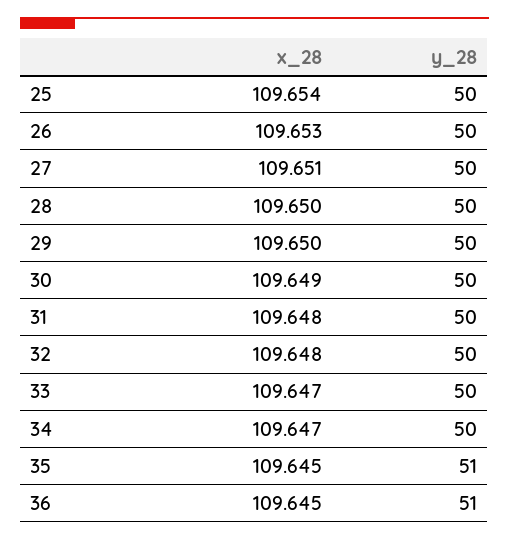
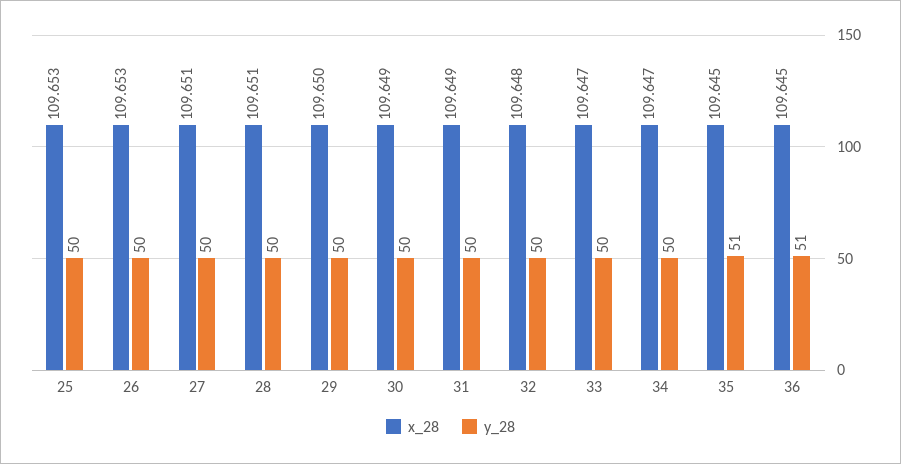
x_28, 25: 109.654 -> 109.653
x_28, 28: 109.65 -> 109.651
x_28, 31: 109.648 -> 109.649

